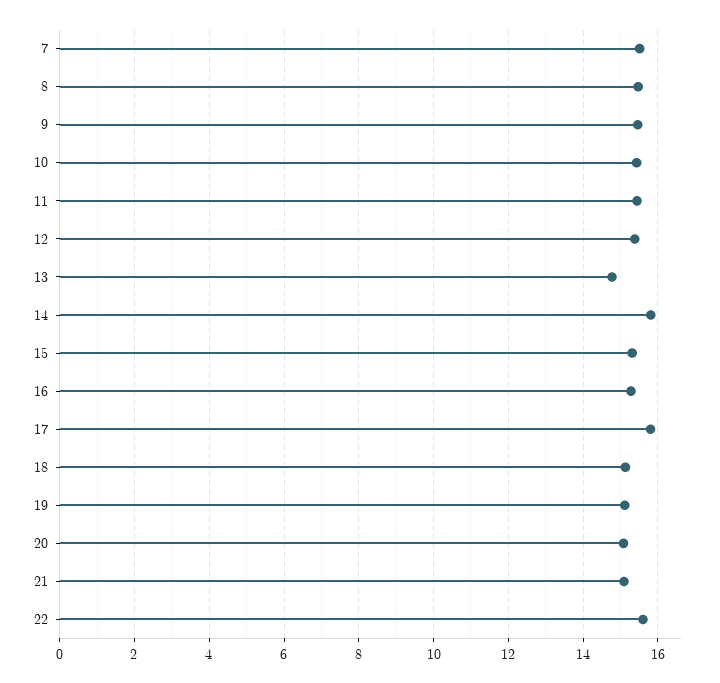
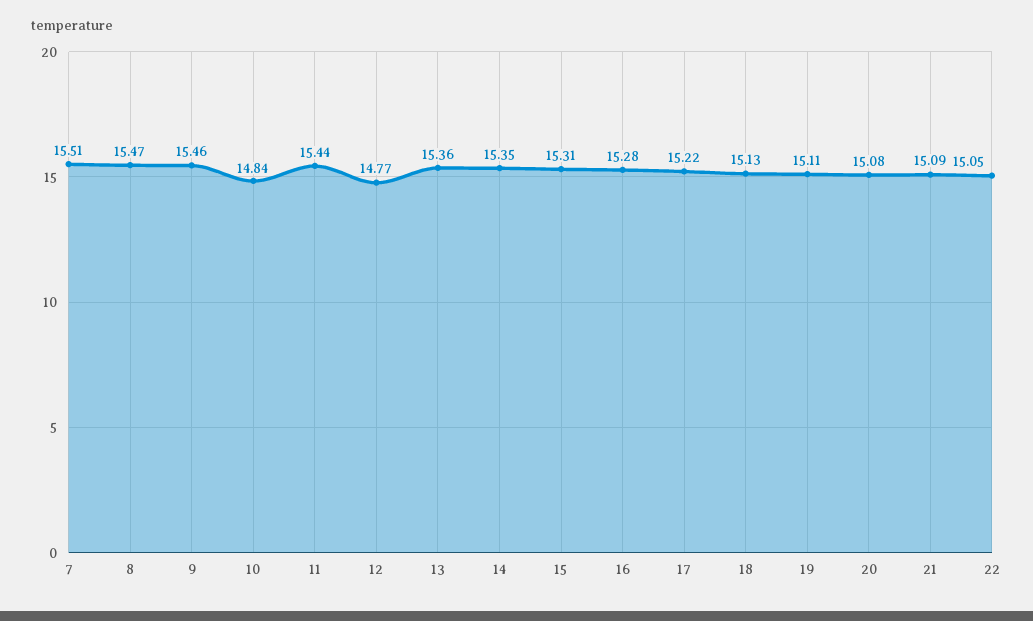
10: 15.4 -> 14.84
12: 15.4 -> 14.77
13: 14.8 -> 15.36
14: 15.8 -> 15.35
17: 15.8 -> 15.22
22: 15.6 -> 15.05

